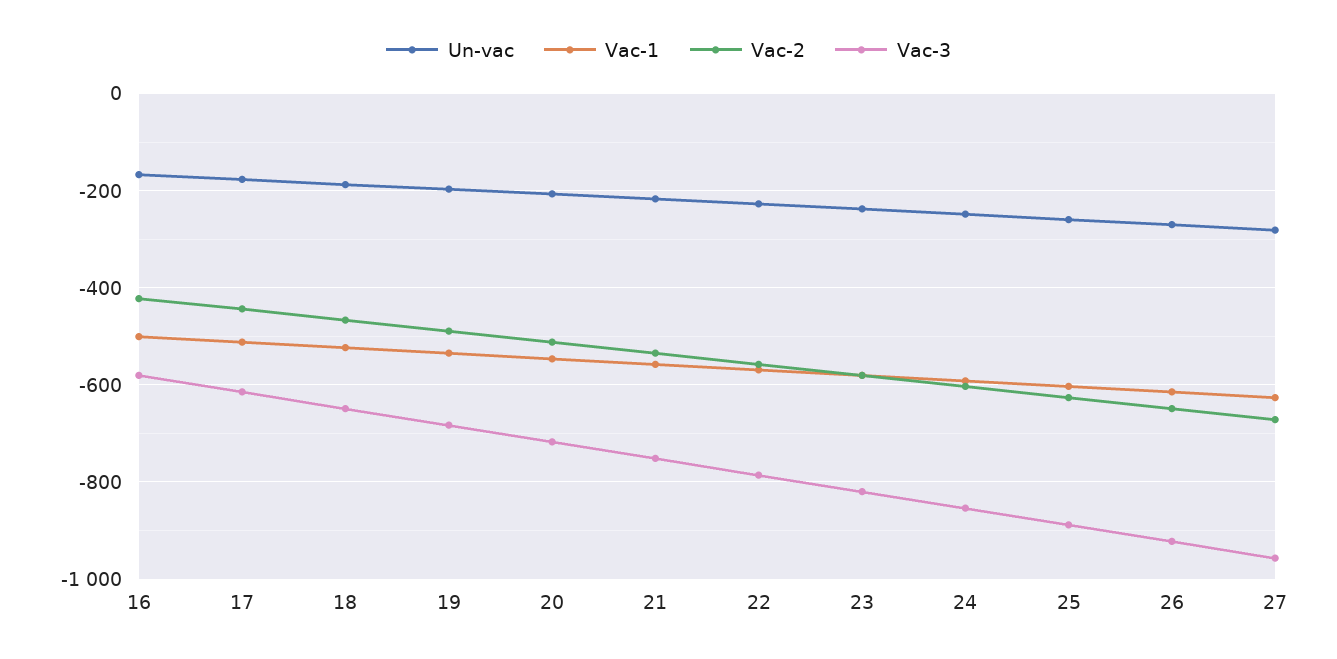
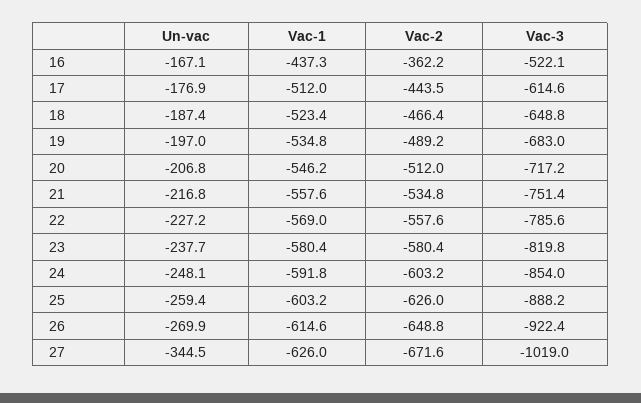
Vac-1, 16: -500 -> -437.3
Vac-2, 16: -420 -> -362.2
Vac-3, 16: -580 -> -522.1
Un-vac, 27: -280 -> -344.5
Vac-3, 27: -960 -> -1019

